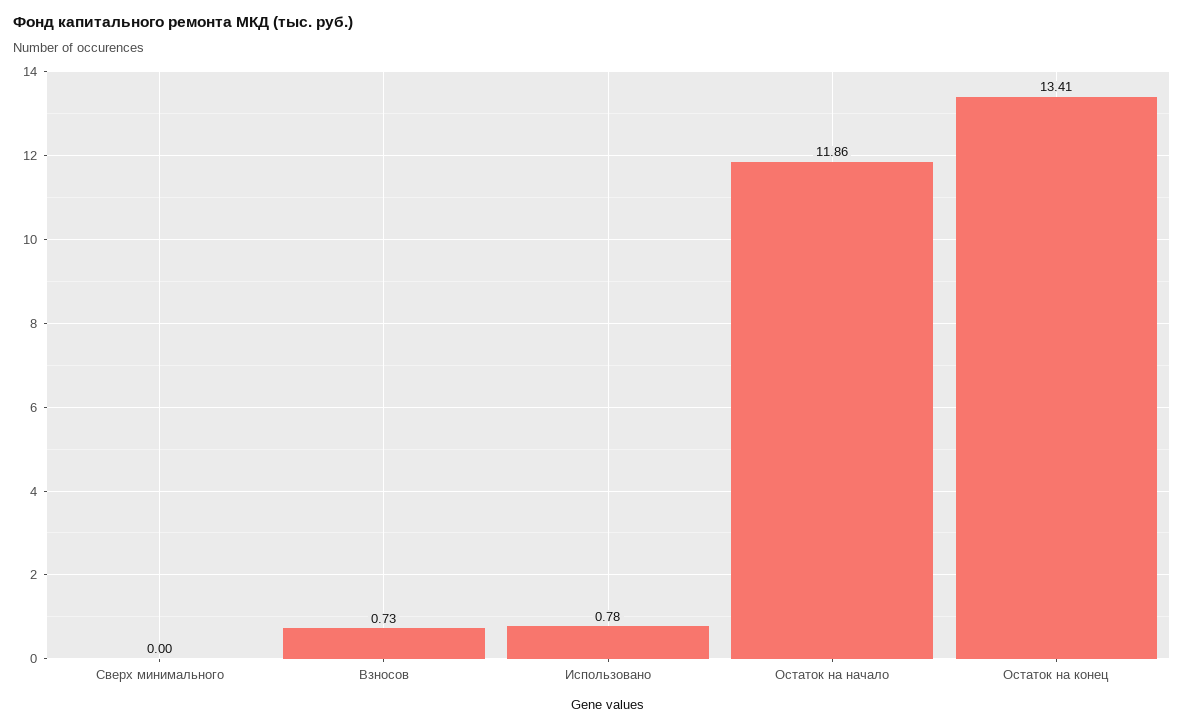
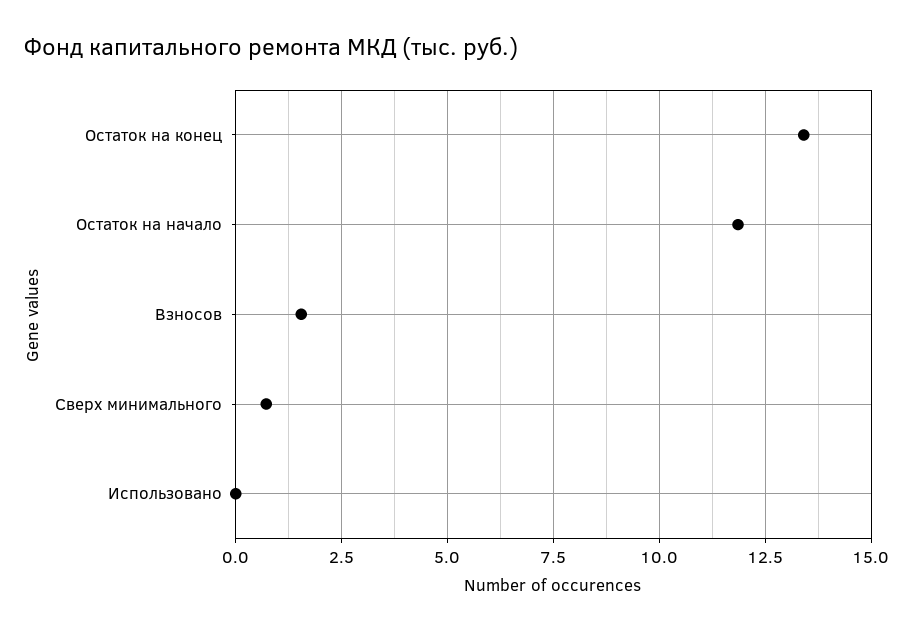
Сверх минимального: 0 -> 0.75
Взносов: 0.73 -> 1.5
Использовано: 0.78 -> 0

